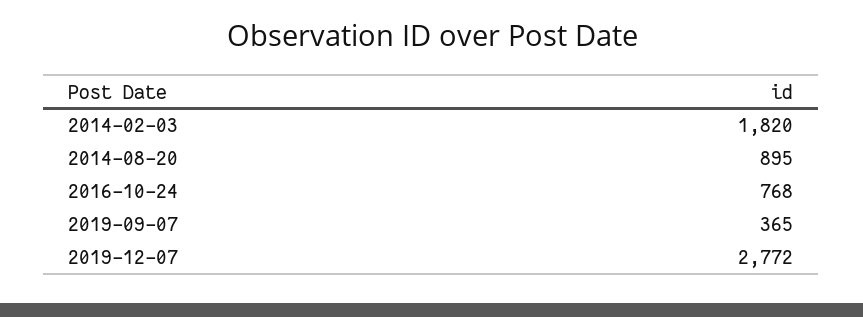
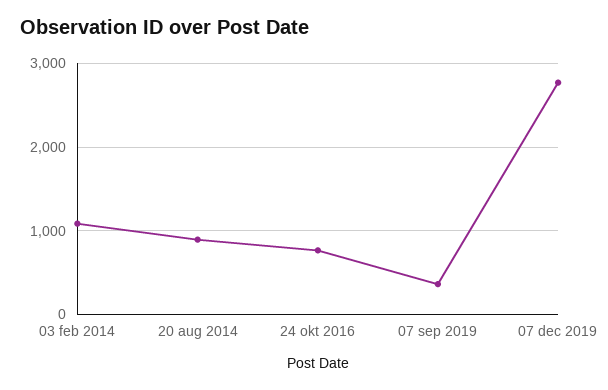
2014-02-03: 1820 -> 1100

